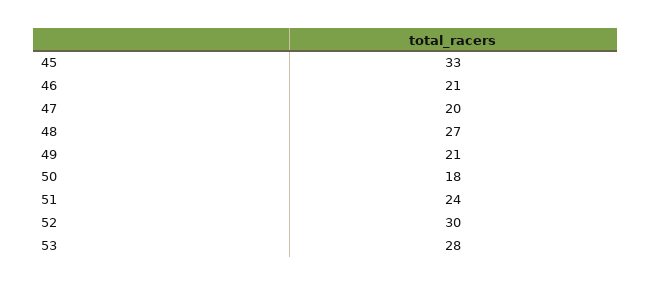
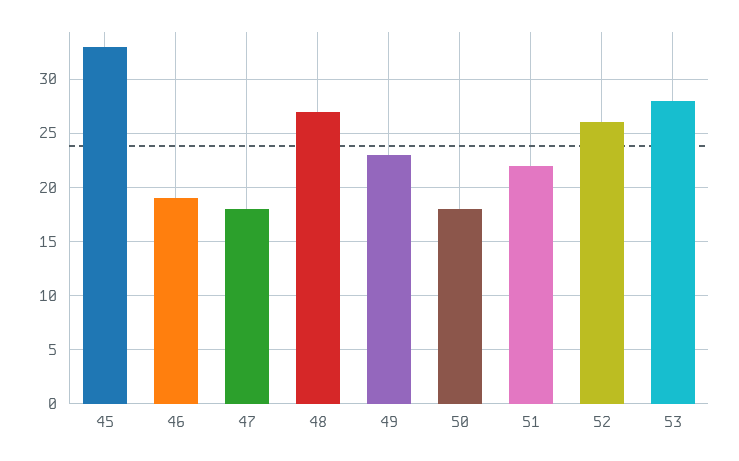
46: 21 -> 19
47: 20 -> 18
49: 21 -> 23
51: 24 -> 22
52: 30 -> 26

